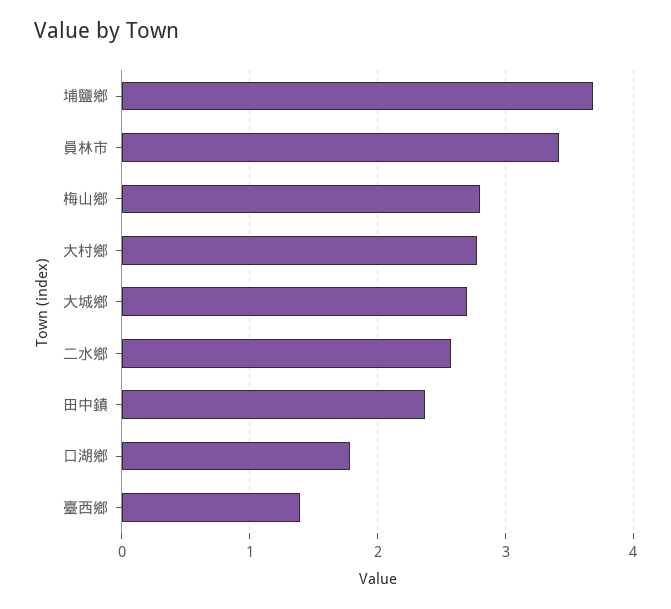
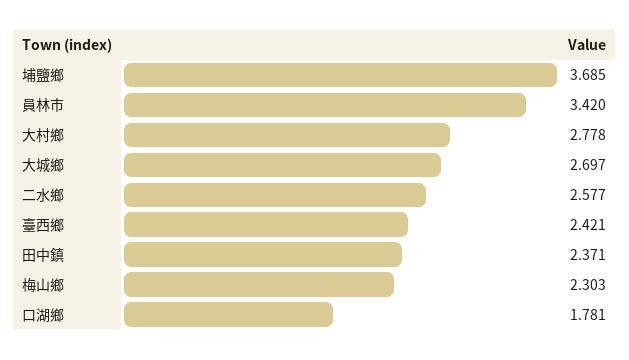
梅山鄉: 2.8 -> 2.303
臺西鄉: 1.4 -> 2.421

